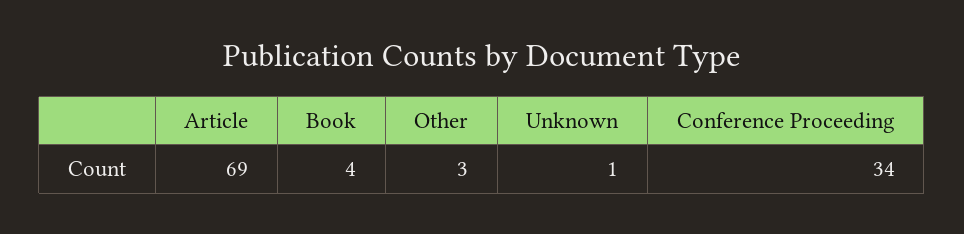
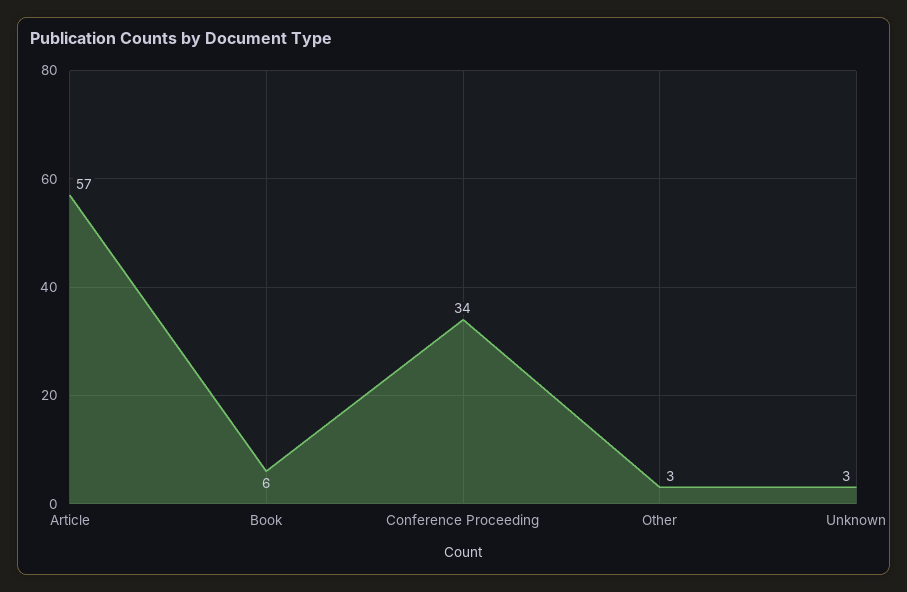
Article: 69 -> 57
Book: 4 -> 6
Unknown: 1 -> 3

